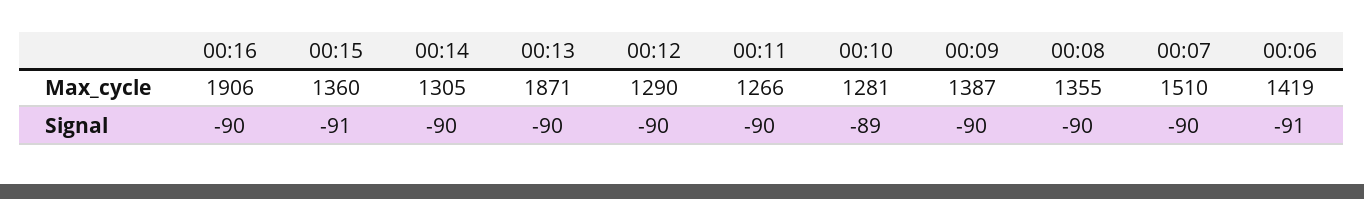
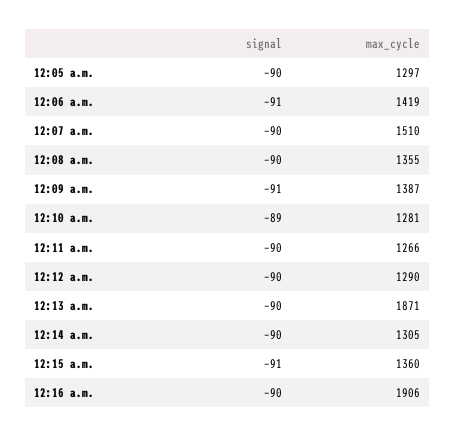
00:09, Signal: -90 -> -91
12:05 a.m., Signal: none -> -90
12:05 a.m., Max_cycle: none -> 1297

